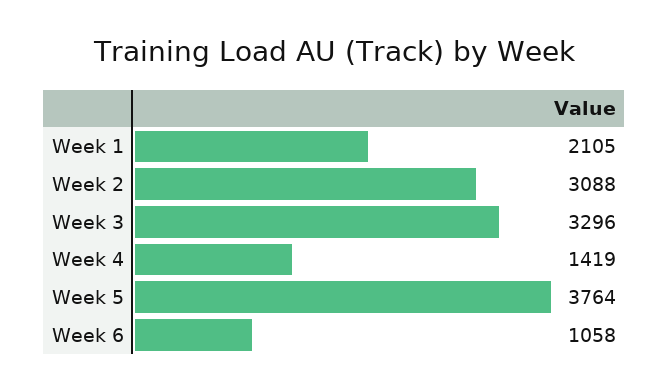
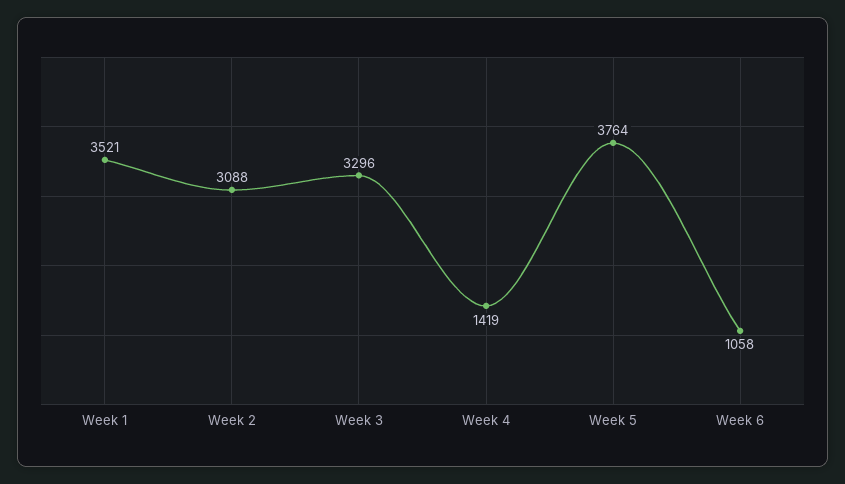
Week 1: 2105 -> 3521

